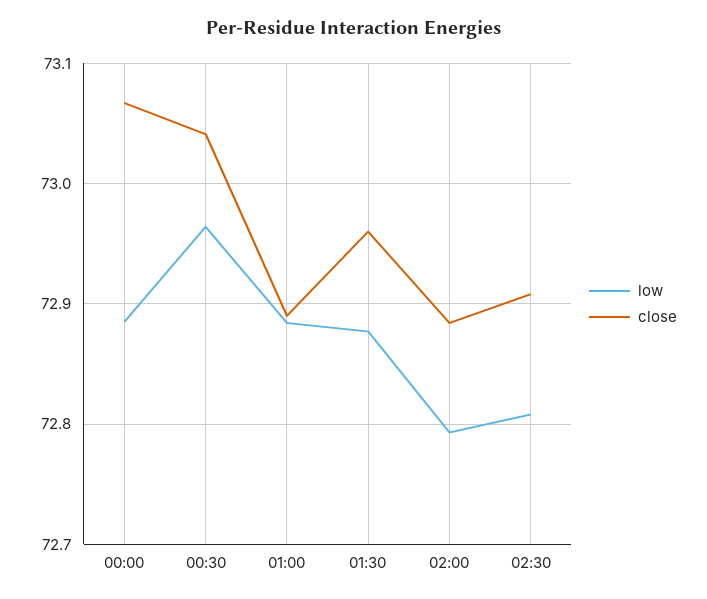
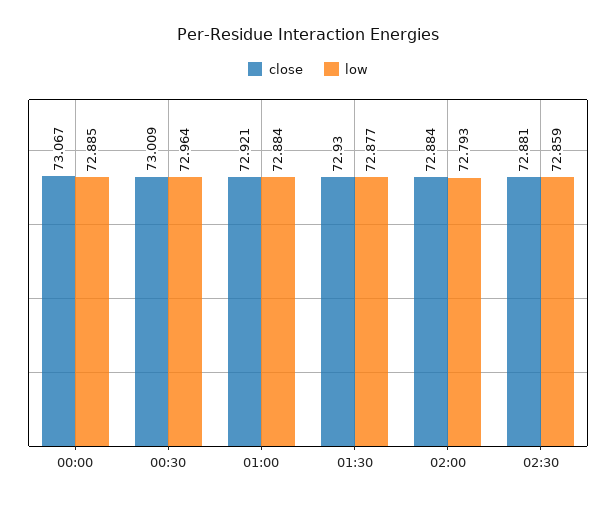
close, 00:30: 73.04 -> 73.009
close, 01:00: 72.89 -> 72.921
close, 01:30: 72.96 -> 72.93
low, 02:30: 72.81 -> 72.859
close, 02:30: 72.91 -> 72.881

